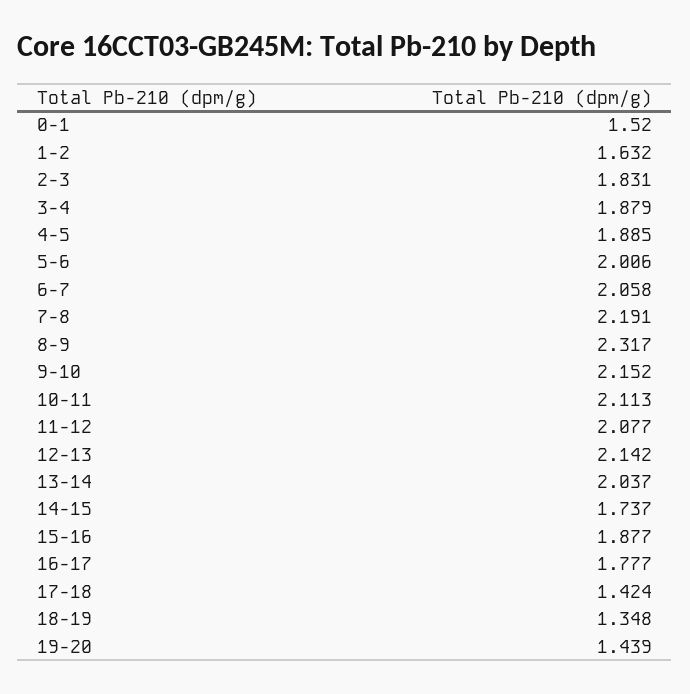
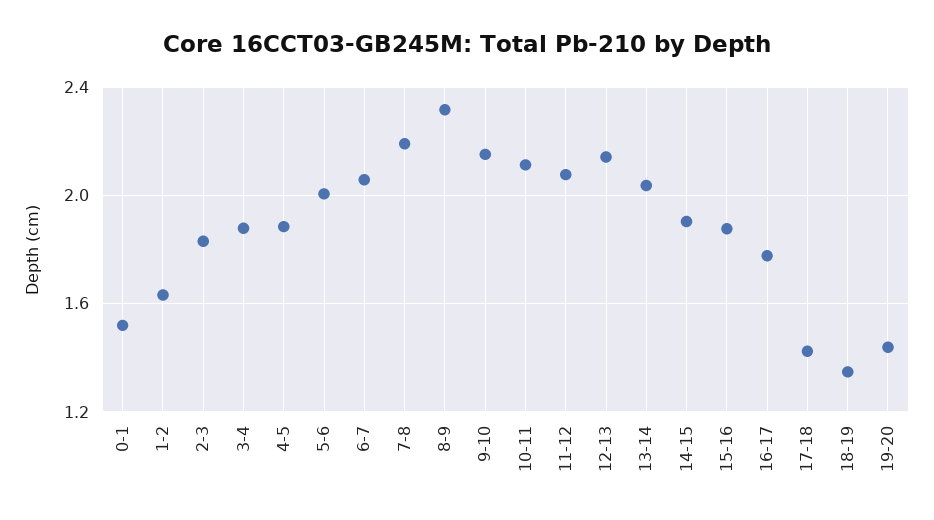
14-15: 1.737 -> 1.9

